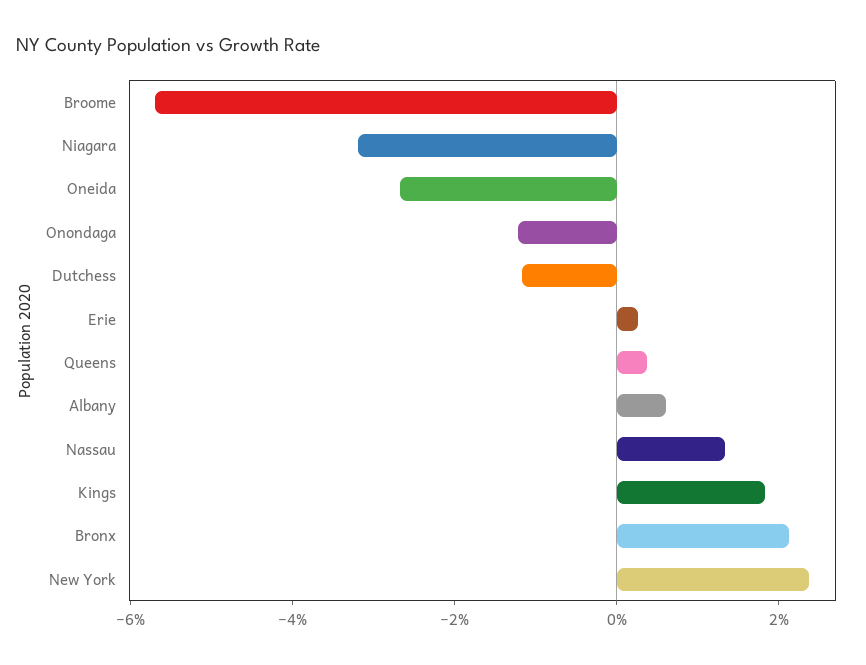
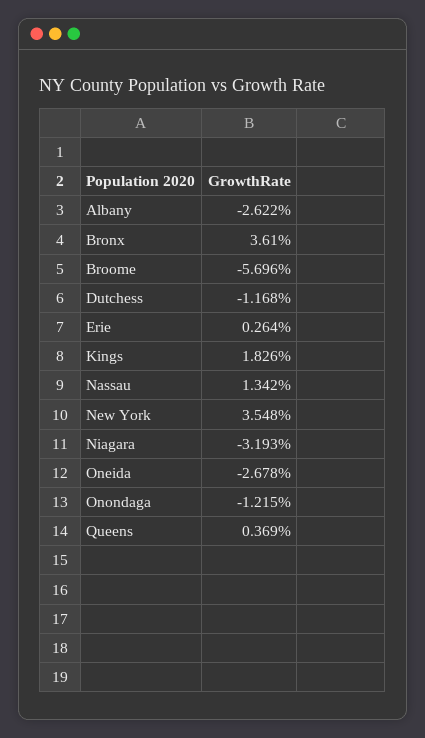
Albany: 0.5 -> -2.622
Bronx: 2 -> 3.61
New York: 2.5 -> 3.548

